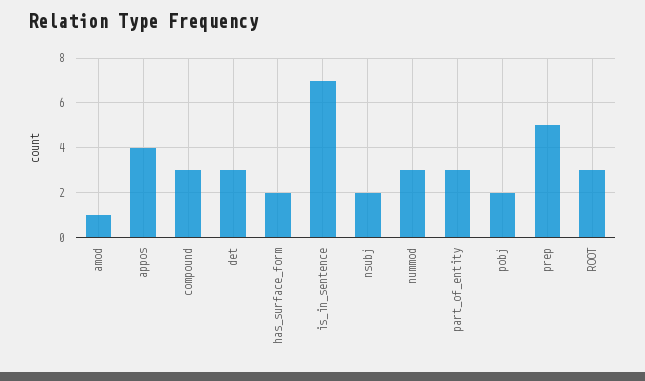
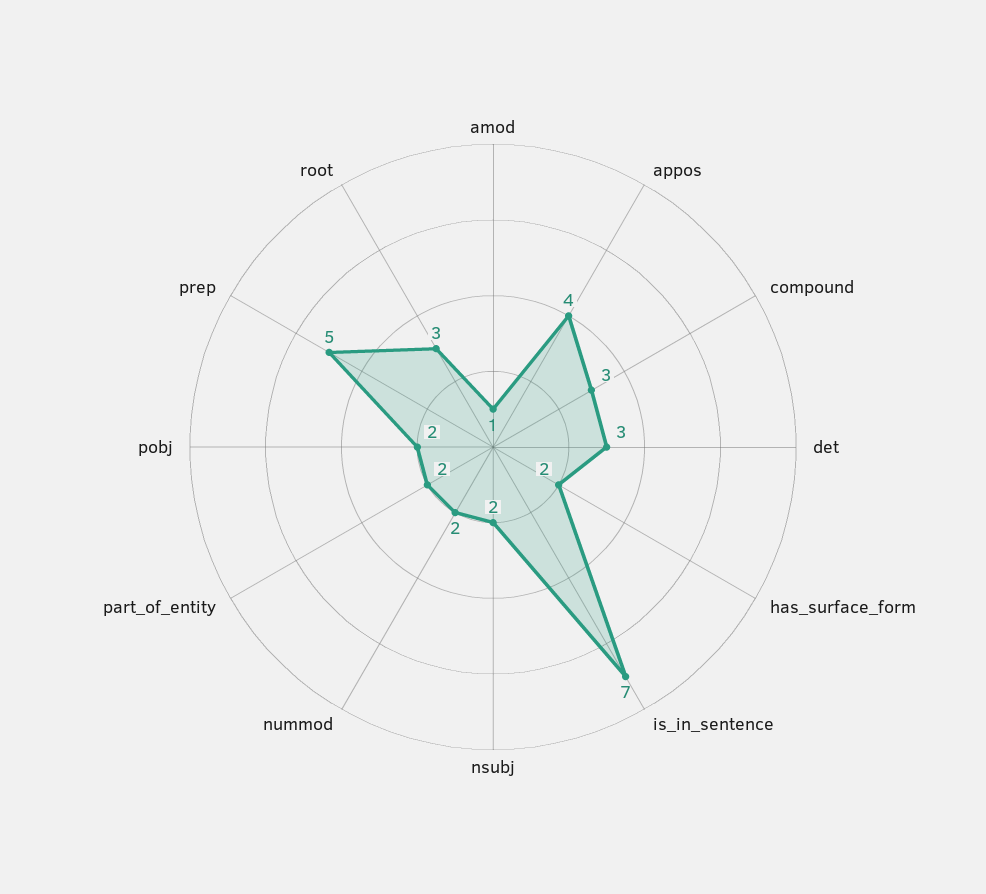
nummod: 3 -> 2
part_of_entity: 3 -> 2

